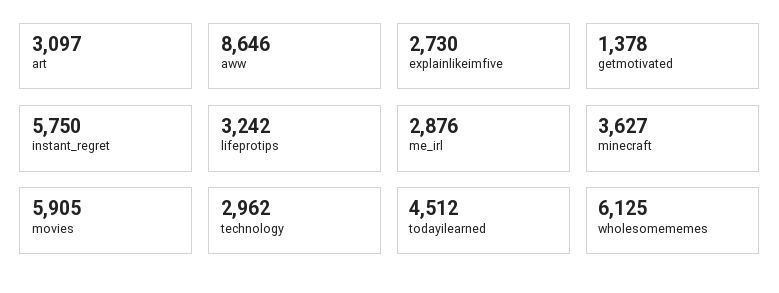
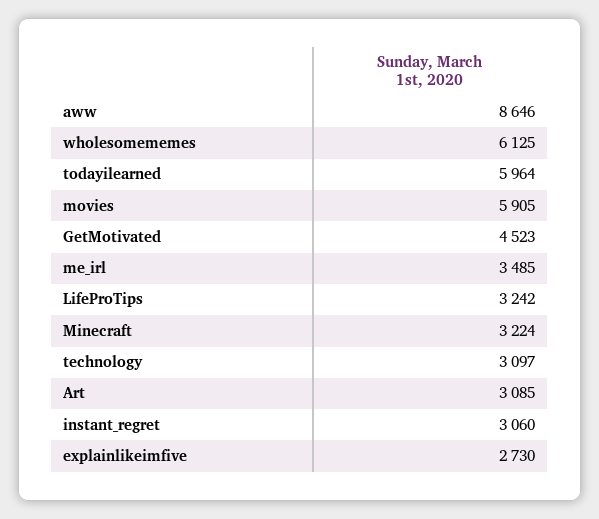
art: 3097 -> 3085
getmotivated: 1378 -> 4523
instant_regret: 5750 -> 3060
me_irl: 2876 -> 3485
minecraft: 3627 -> 3224
technology: 2962 -> 3097
todayilearned: 4512 -> 5964

